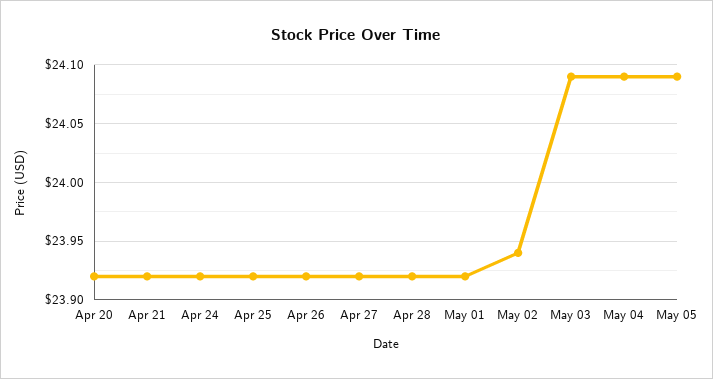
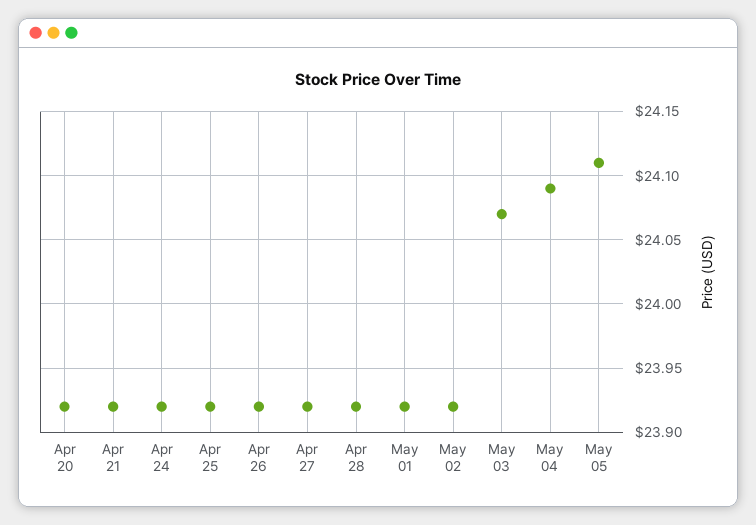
May 02: 23.94 -> 23.92
May 03: 24.09 -> 24.07
May 05: 24.09 -> 24.11

